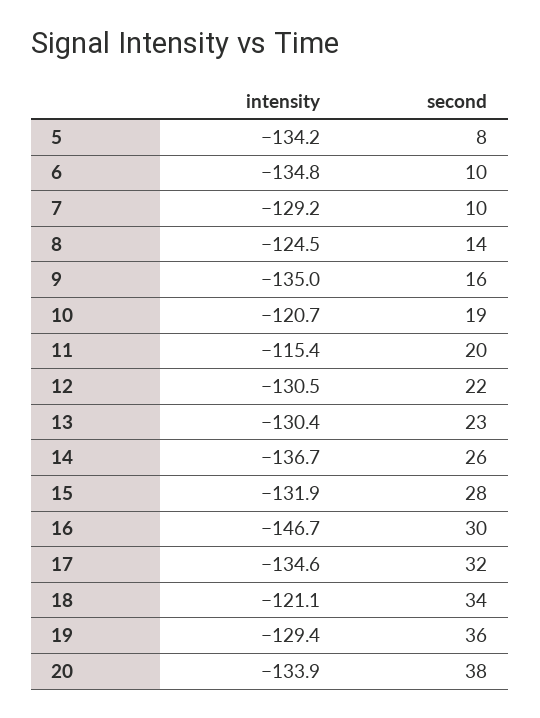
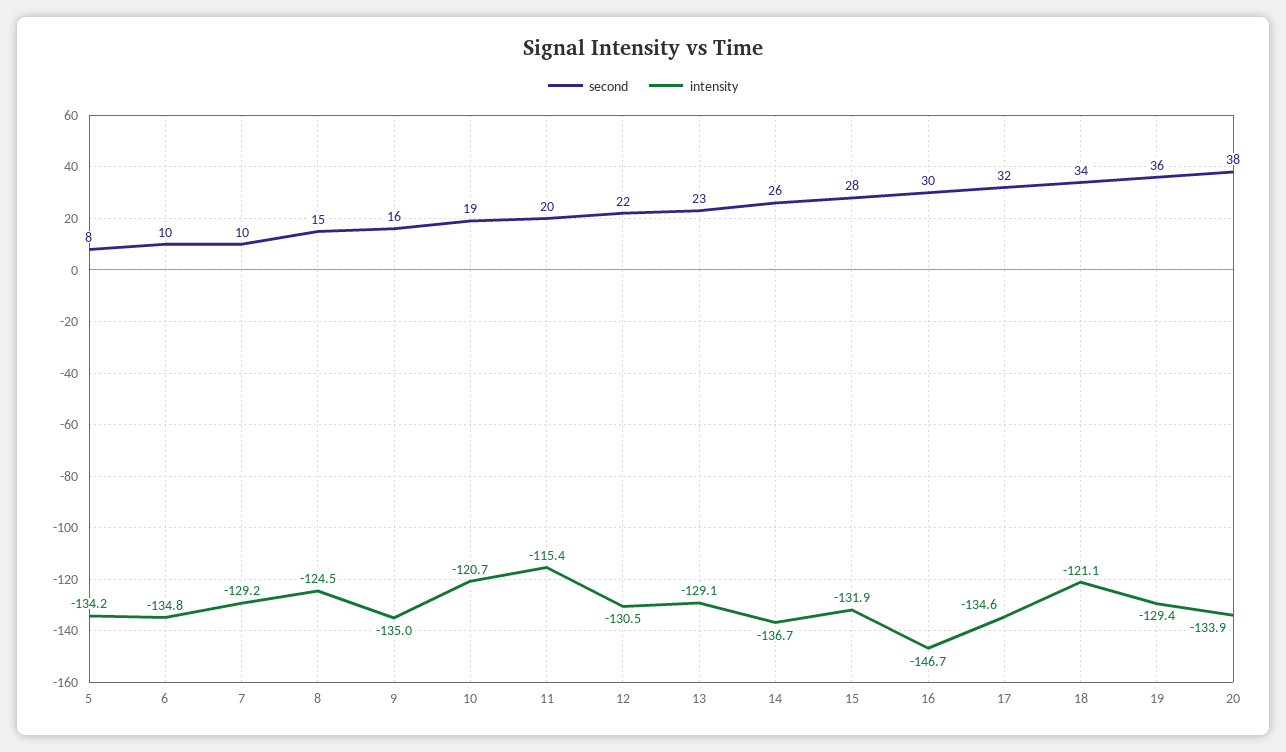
second, 8: 14 -> 15
intensity, 13: -130.4 -> -129.1

